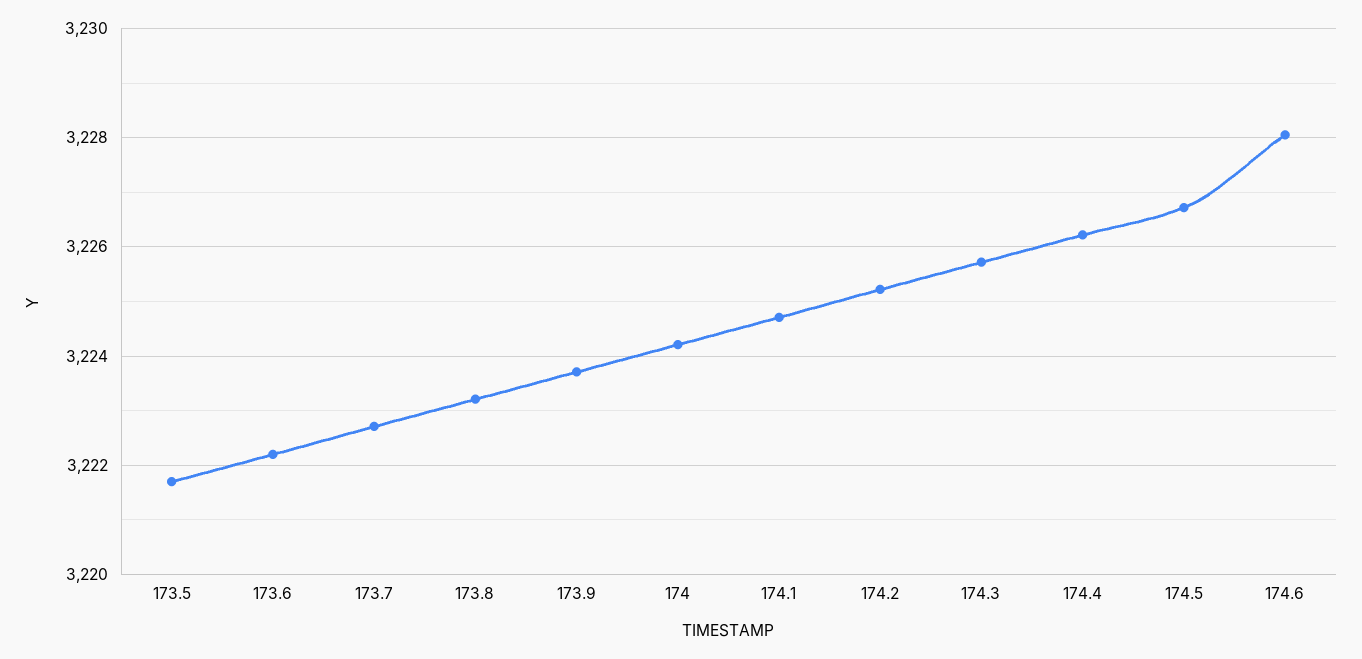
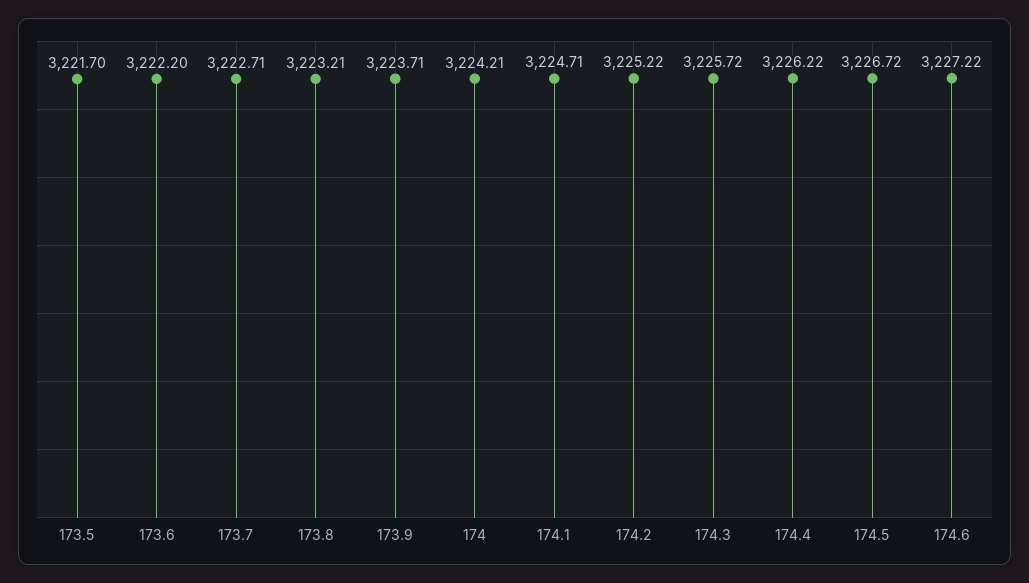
174.6: 3228 -> 3227.22

